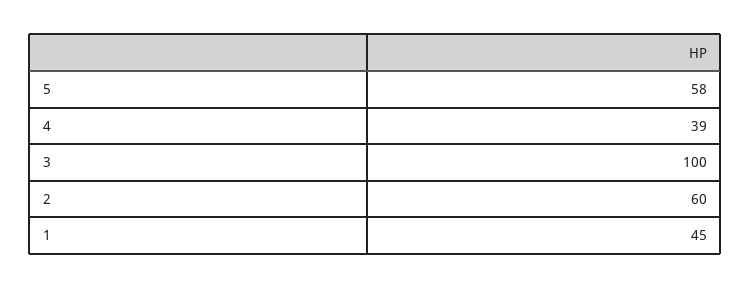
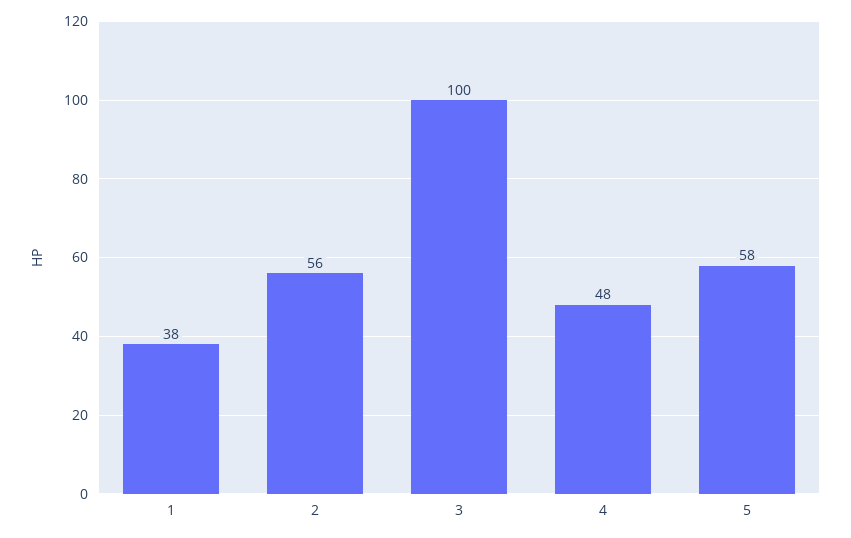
4: 39 -> 48
2: 60 -> 56
1: 45 -> 38

